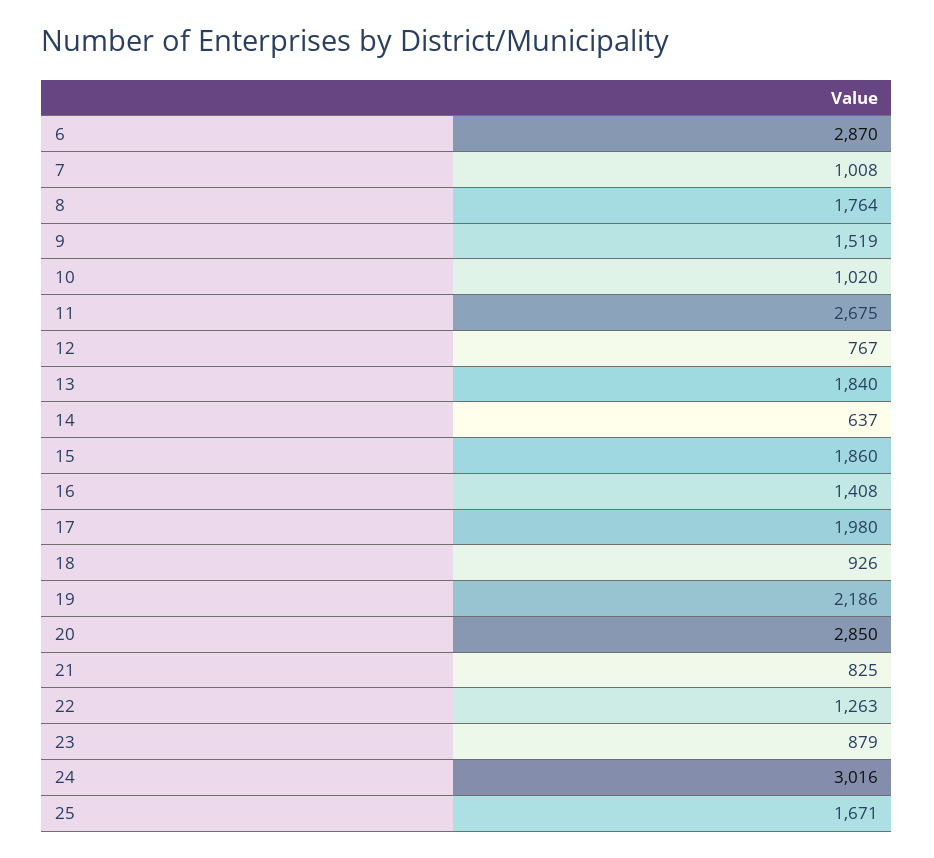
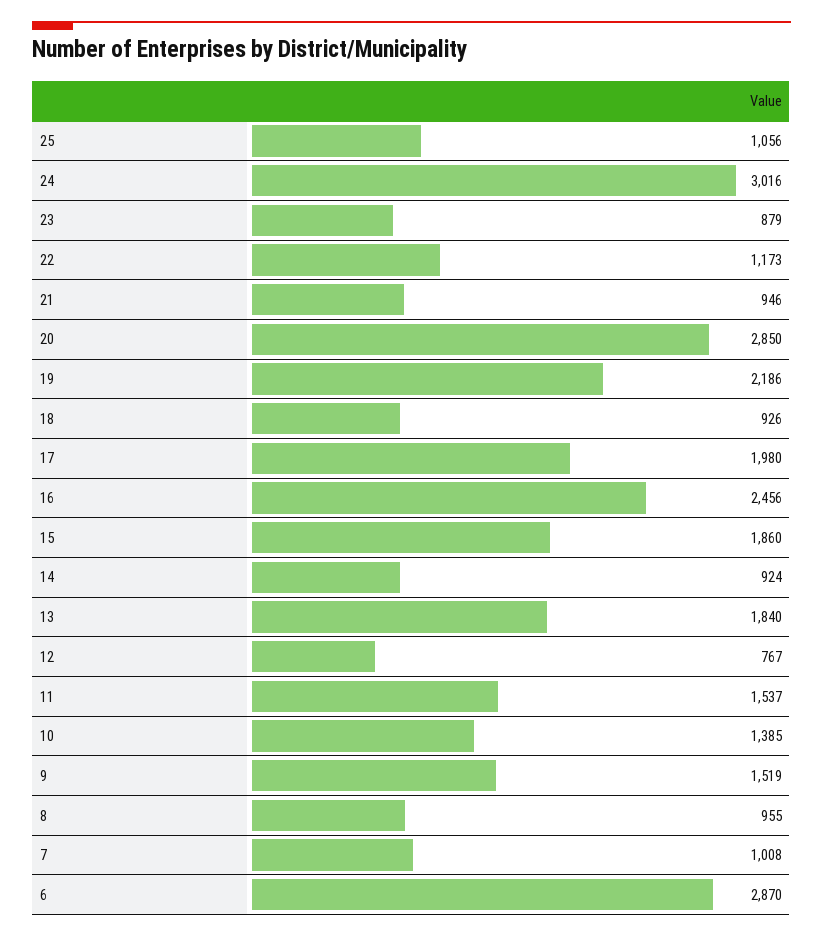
8: 1764 -> 955
10: 1020 -> 1385
11: 2675 -> 1537
14: 637 -> 924
16: 1408 -> 2456
21: 825 -> 946
22: 1263 -> 1173
25: 1671 -> 1056

